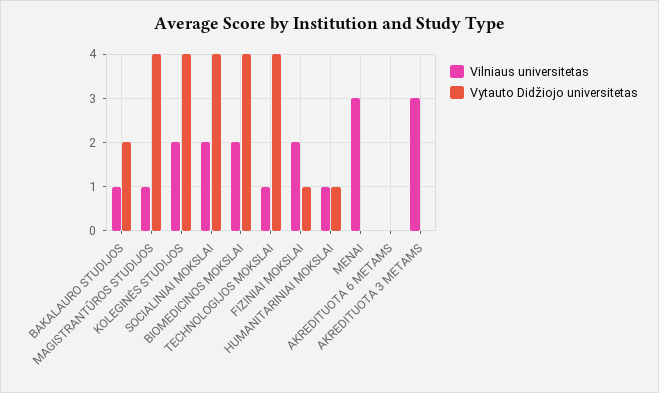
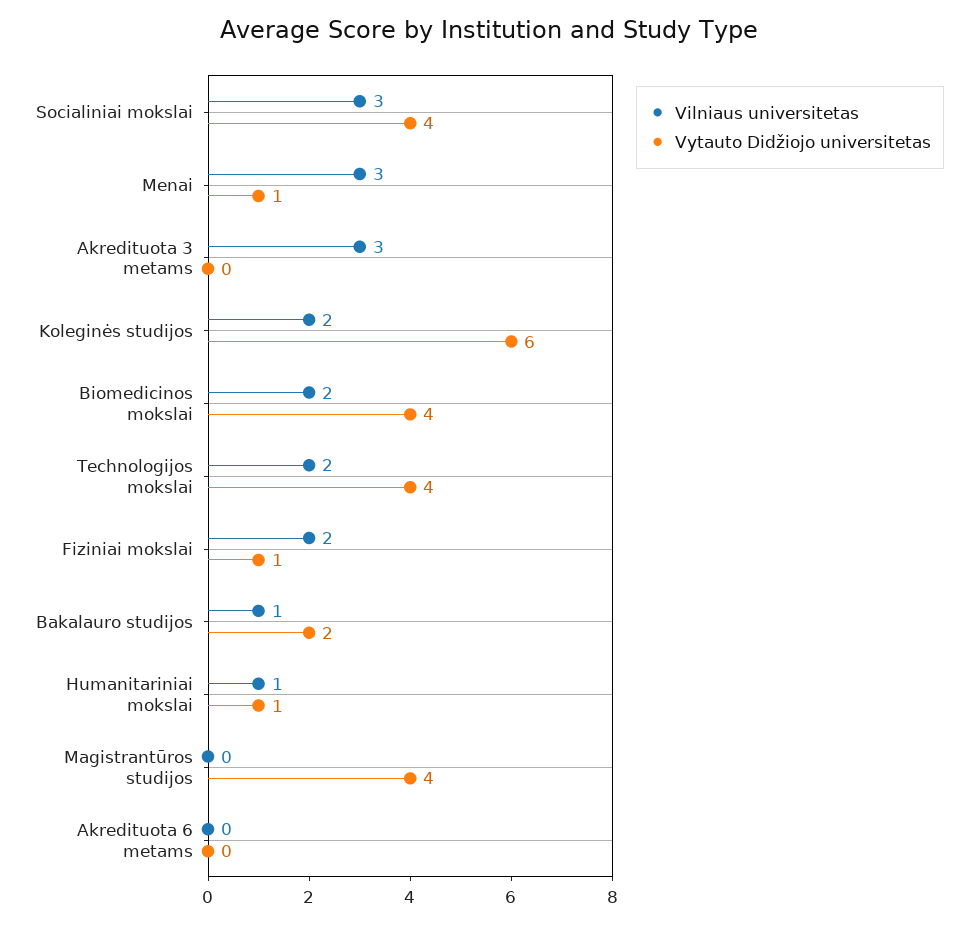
Vilniaus universitetas, MAGISTRANTŪROS STUDIJOS: 1 -> 0
Vytauto Didžiojo universitetas, KOLEGINĖS STUDIJOS: 4 -> 6
Vilniaus universitetas, SOCIALINIAI MOKSLAI: 2 -> 3
Vilniaus universitetas, TECHNOLOGIJOS MOKSLAI: 1 -> 2
Vytauto Didžiojo universitetas, MENAI: 0 -> 1

